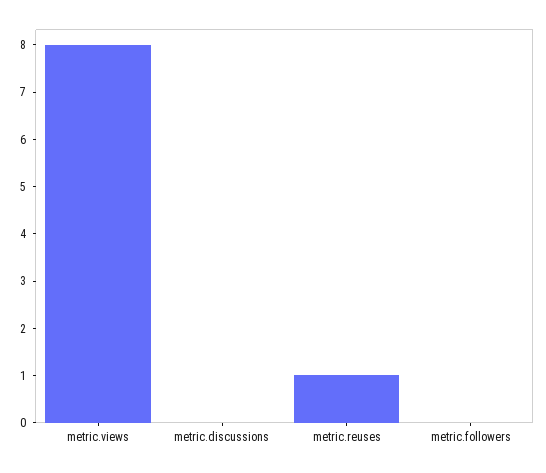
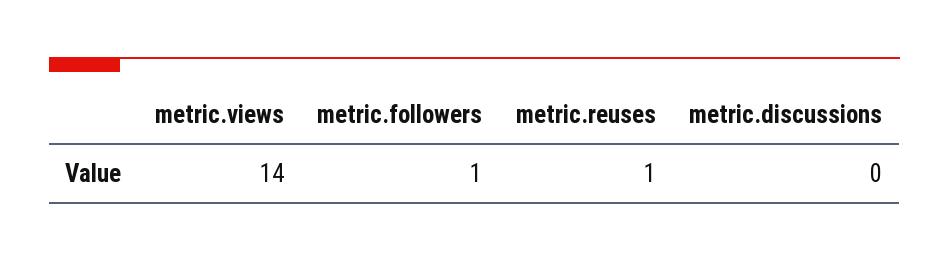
metric.views: 8 -> 14
metric.followers: 0 -> 1

